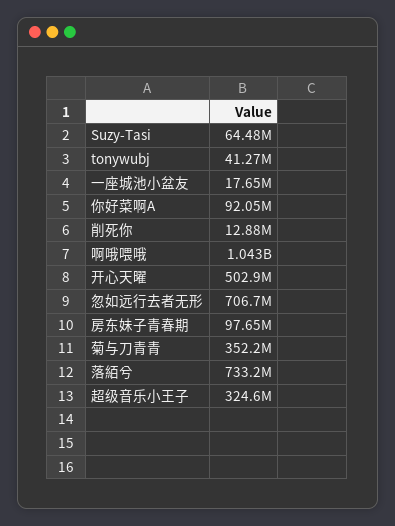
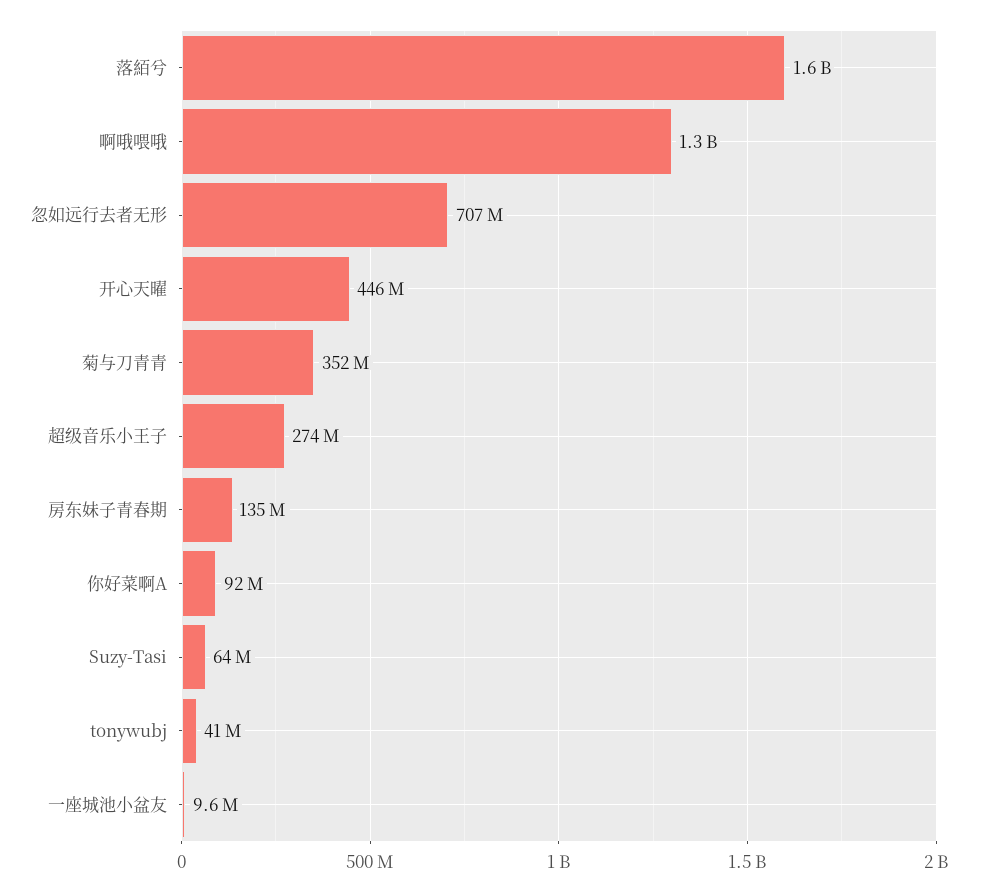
一座城池小盆友: 17650000 -> 9600000
削死你: 12880000 -> none
啊哦喂哦: 1043000000 -> 1300000000
开心天曜: 502900000 -> 446000000
房东妹子青春期: 97650000 -> 135000000
落絔兮: 733200000 -> 1600000000
超级音乐小王子: 324600000 -> 274000000

